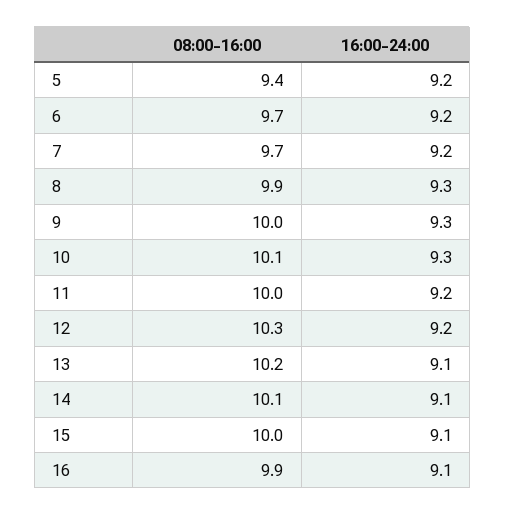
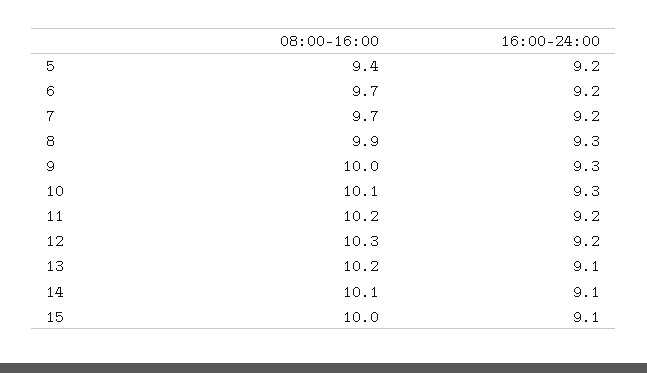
08:00-16:00, 11: 10 -> 10.2
08:00-16:00, 16: 9.9 -> none
16:00-24:00, 16: 9.1 -> none

